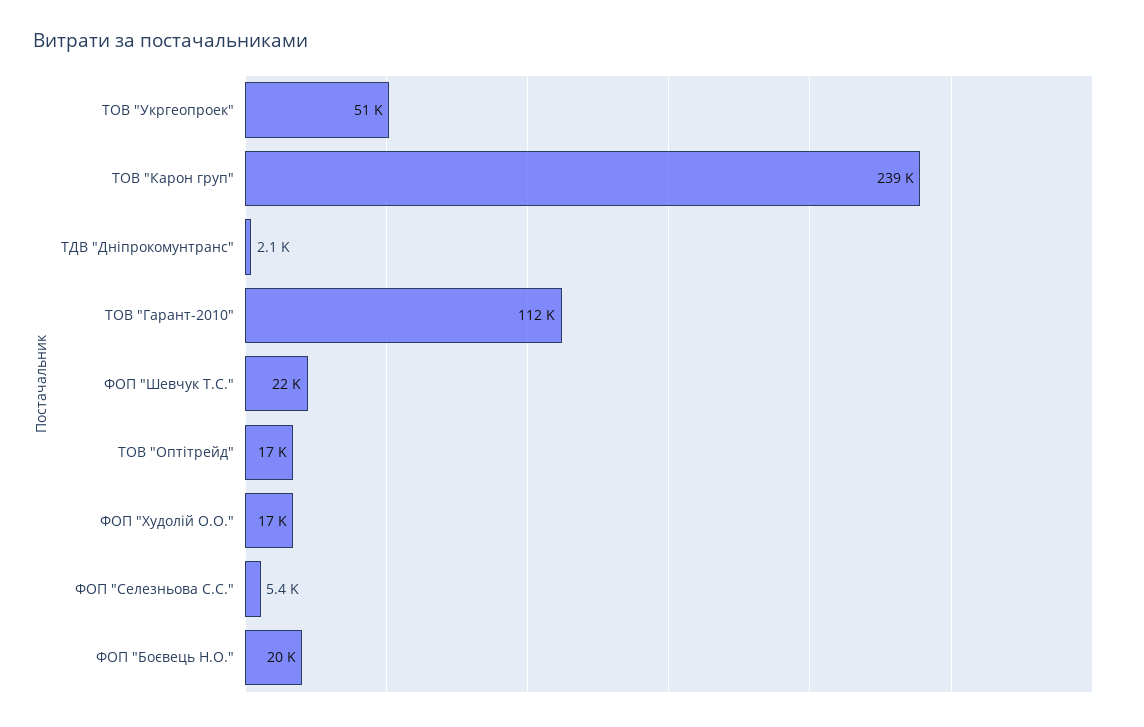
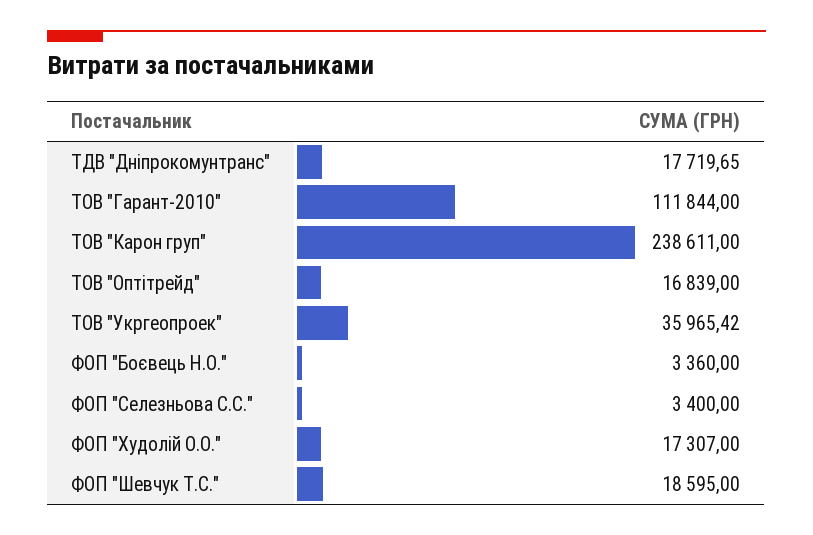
ТОВ "Укргеопроек": 51000 -> 35965.42
ТДВ "Дніпрокомунтранс": 2100 -> 17719.65
ФОП "Шевчук Т.С.": 22000 -> 18595
ФОП "Селезньова С.С.": 5400 -> 3400
ФОП "Боєвець Н.О.": 20000 -> 3360

